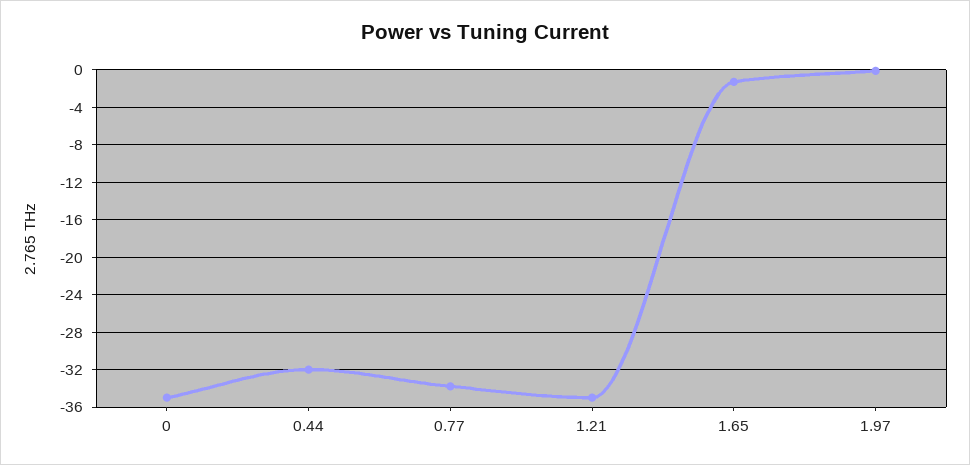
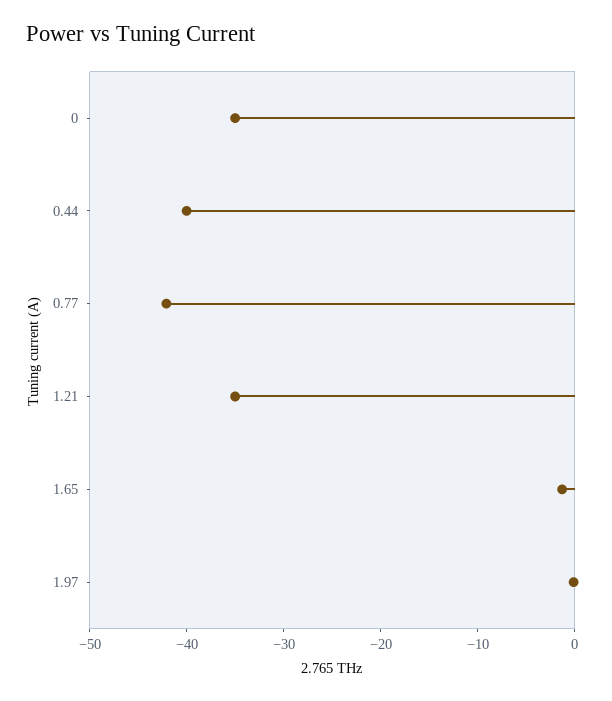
0.44: -32 -> -40
0.77: -34 -> -42

